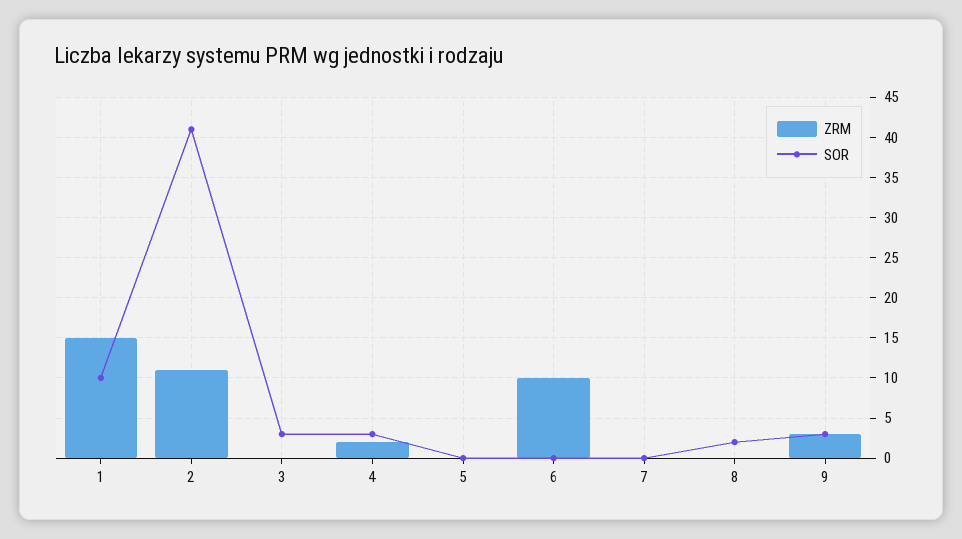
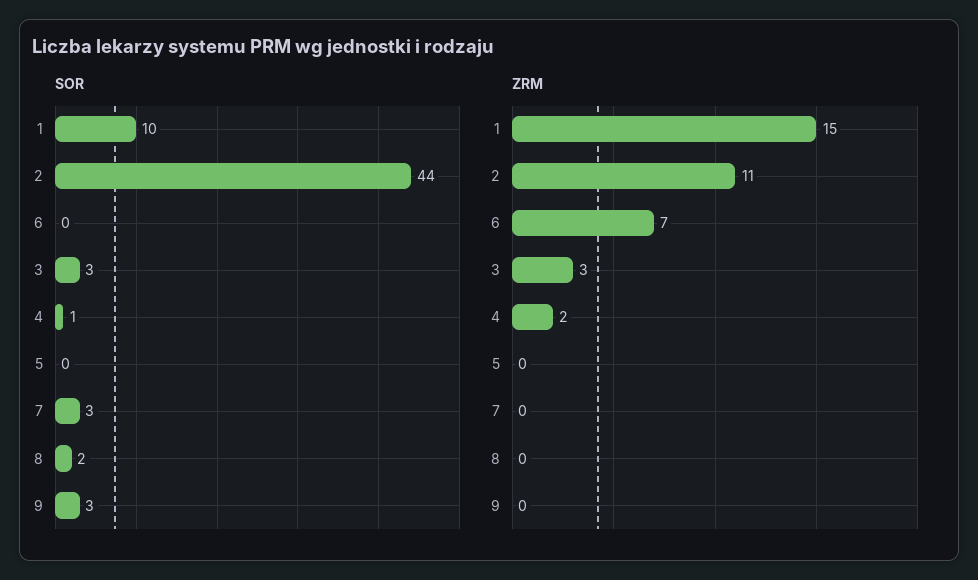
SOR, 2: 41 -> 44
ZRM, 3: 0 -> 3
SOR, 4: 3 -> 1
ZRM, 6: 10 -> 7
SOR, 7: 0 -> 3
ZRM, 9: 3 -> 0

